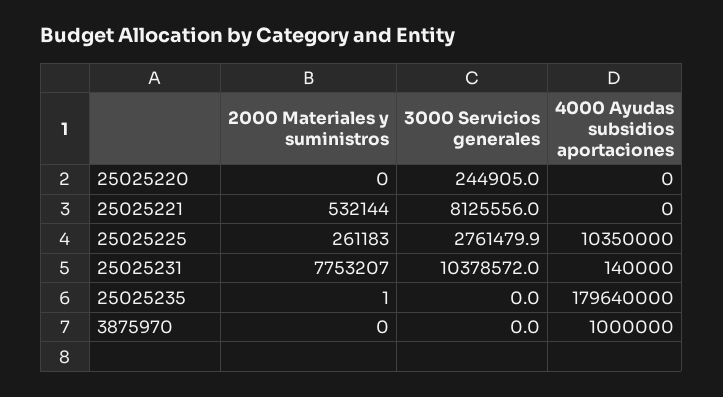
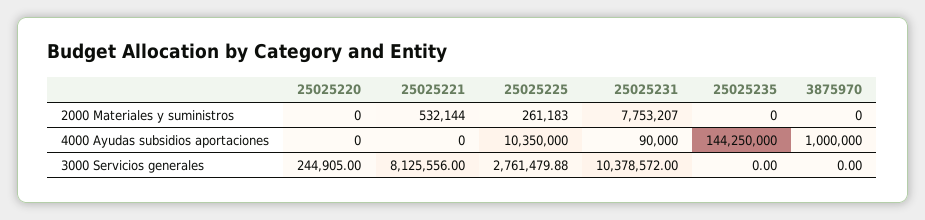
4000 Ayudas subsidios aportaciones, 25025231: 140000 -> 90000
2000 Materiales y suministros, 25025235: 1 -> 0
4000 Ayudas subsidios aportaciones, 25025235: 179640000 -> 144250000

